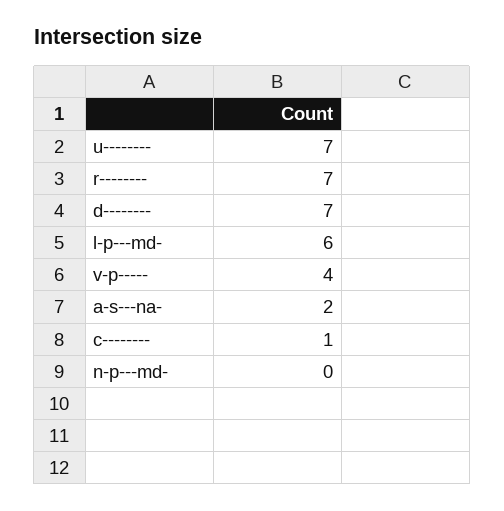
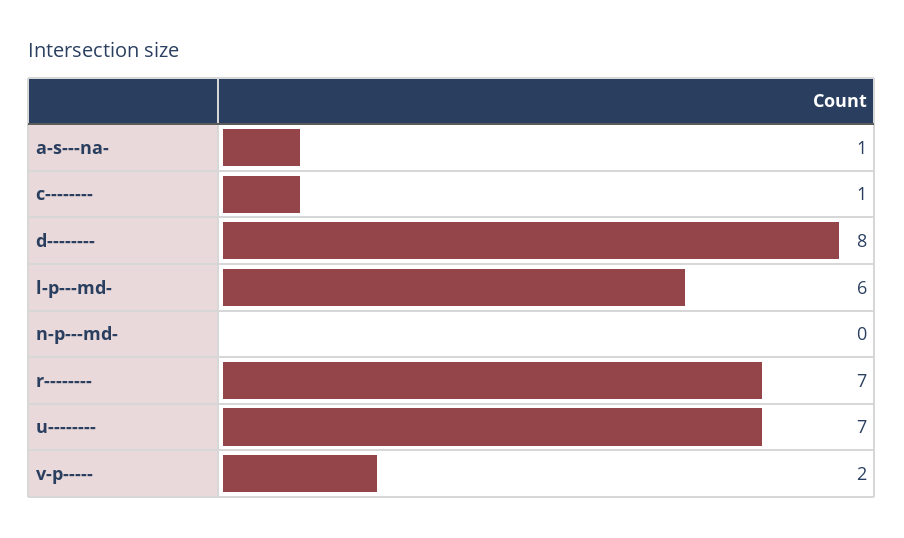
d--------: 7 -> 8
v-p-----: 4 -> 2
a-s---na-: 2 -> 1

